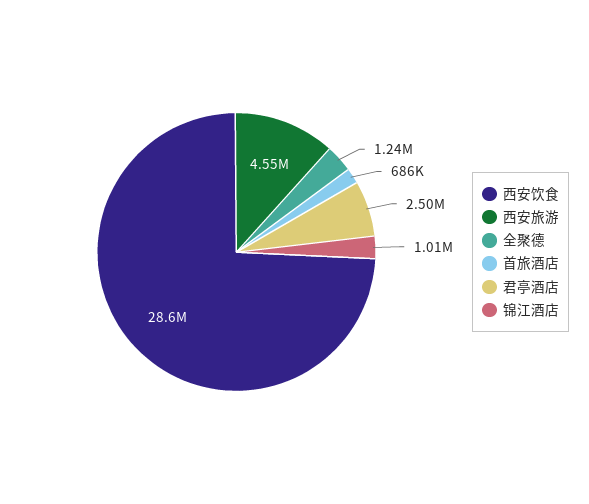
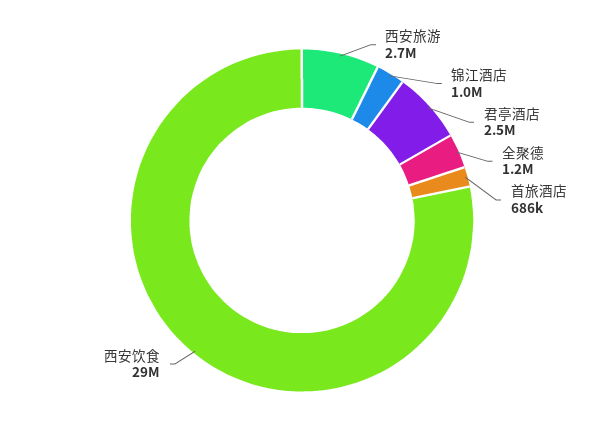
西安旅游: 4550000 -> 2700000

